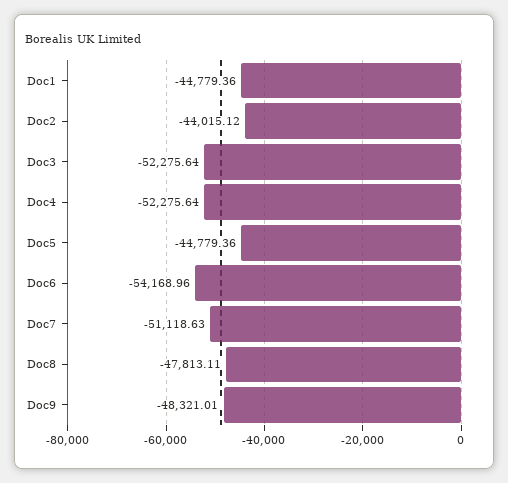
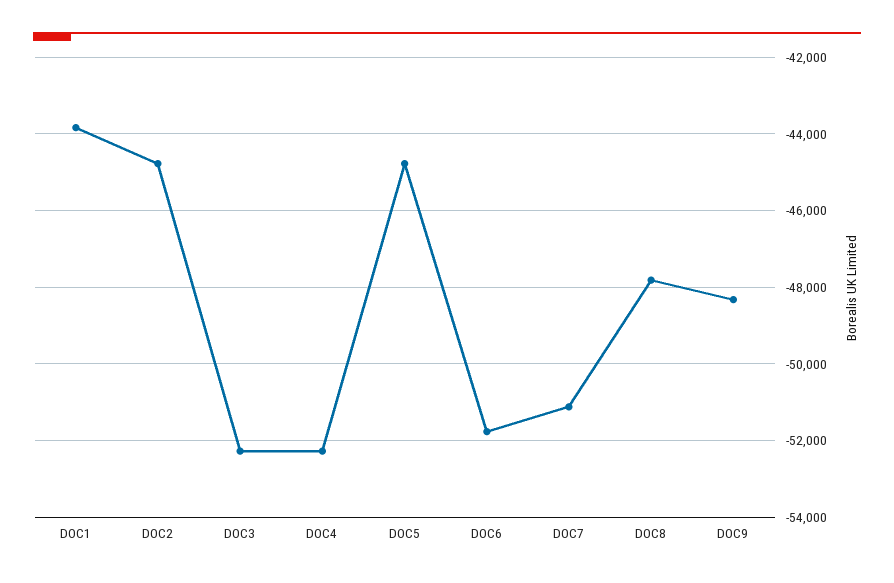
Doc1: -44779.36 -> -43800
Doc2: -44015.12 -> -44800
Doc6: -54168.96 -> -51800

